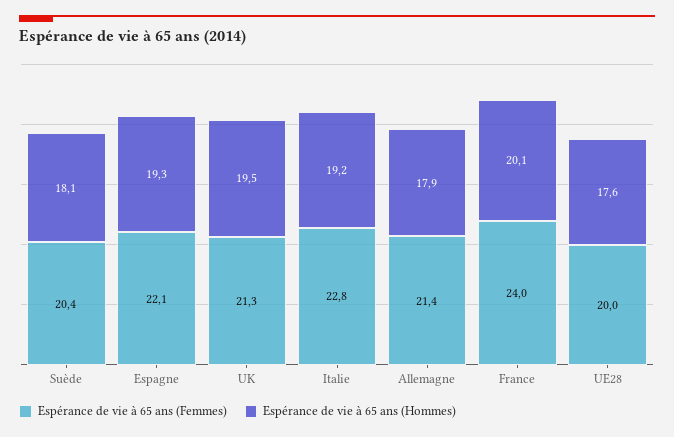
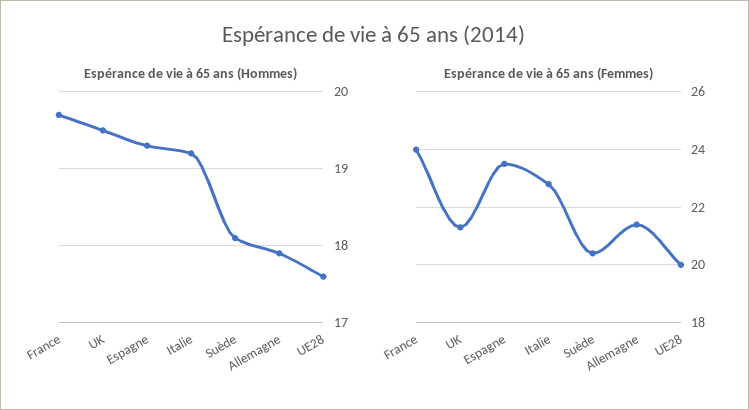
Espérance de vie à 65 ans (Femmes), Espagne: 22.1 -> 23.5
Espérance de vie à 65 ans (Hommes), France: 20.1 -> 19.7

